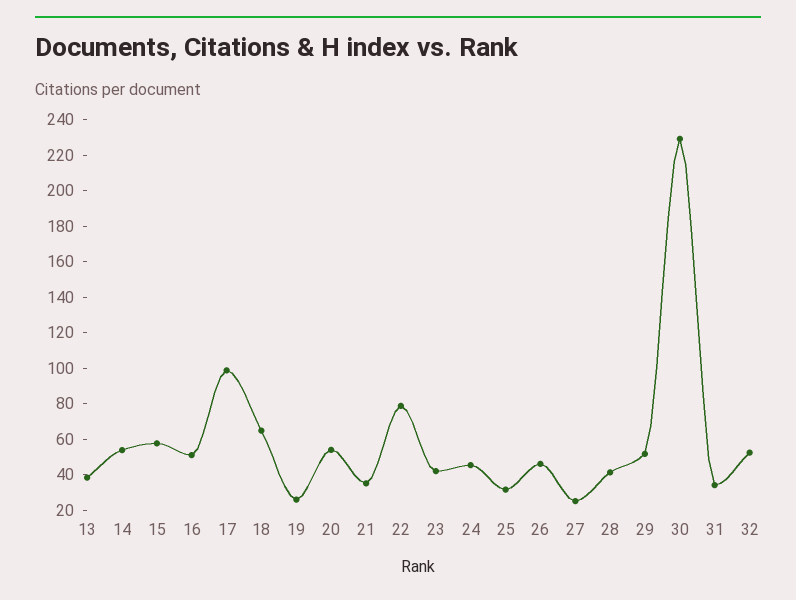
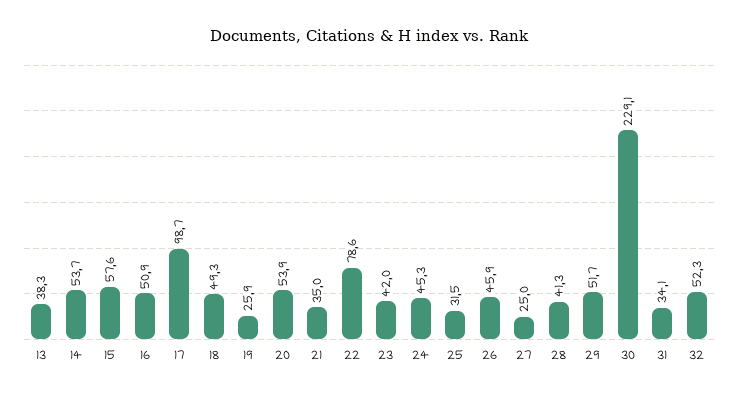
18: 65 -> 49.3

